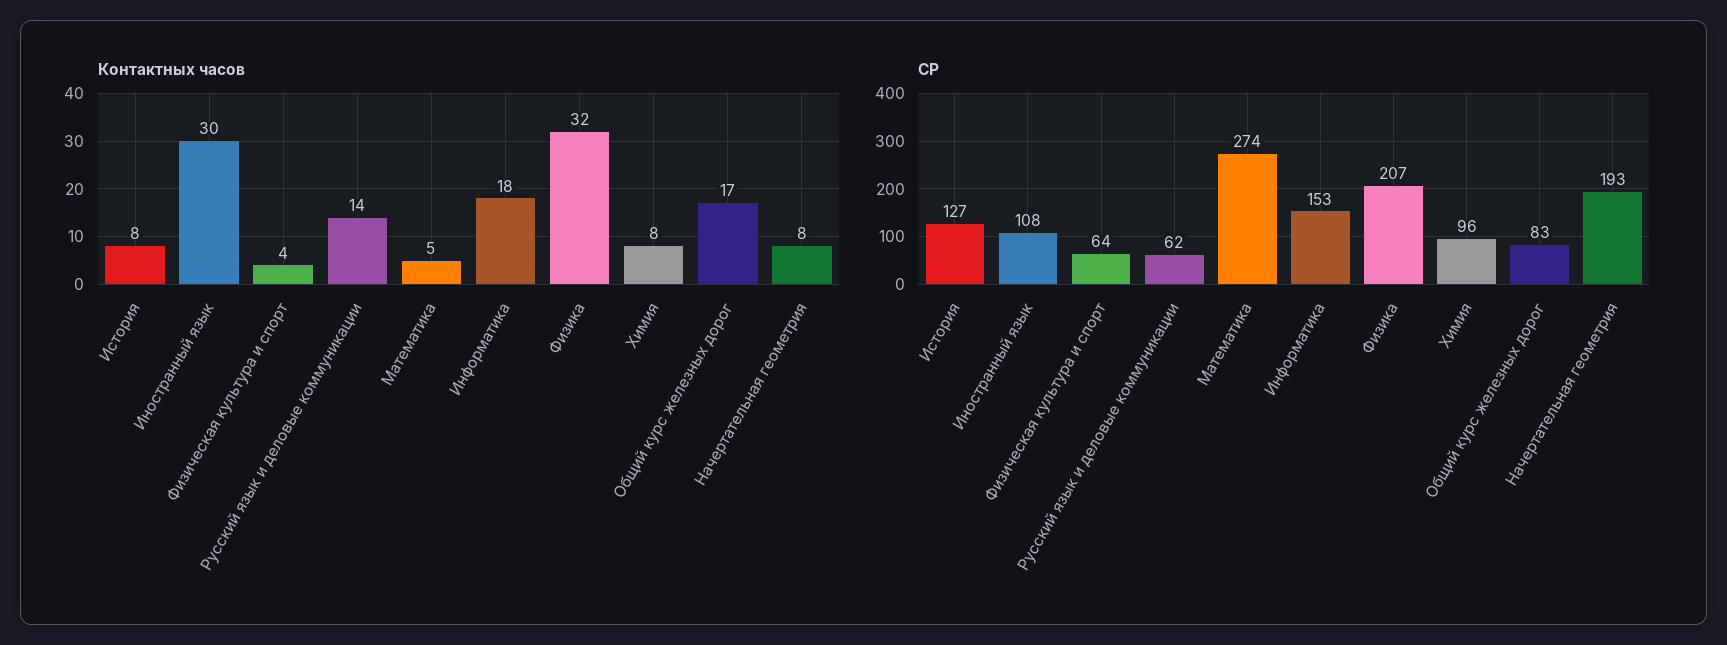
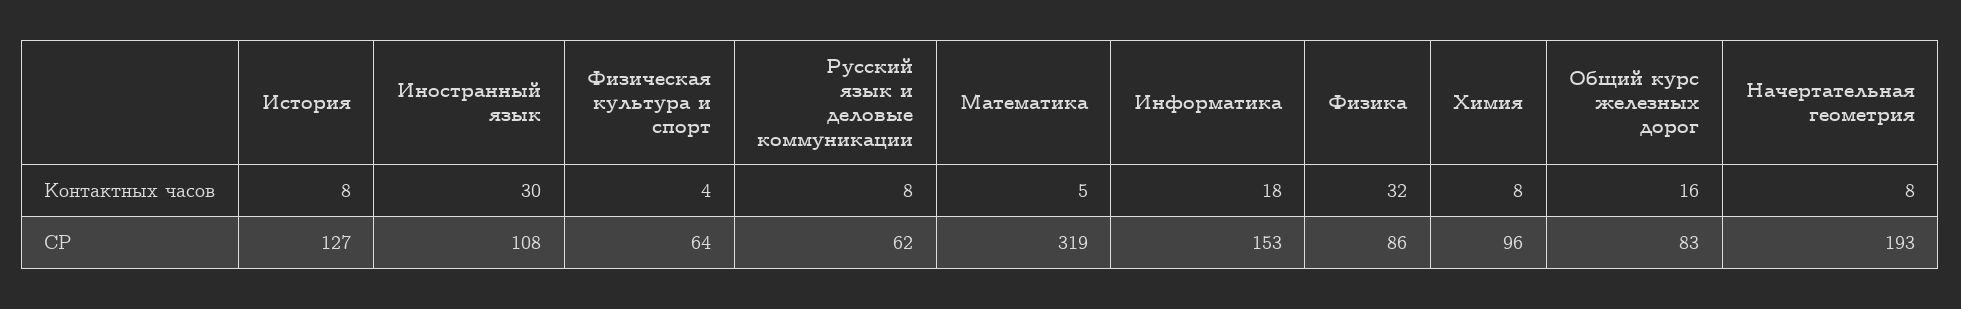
Контактных часов, Русский язык и деловые коммуникации: 14 -> 8
Контактных часов, Общий курс железных дорог: 17 -> 16
СР, Математика: 274 -> 319
СР, Физика: 207 -> 86

